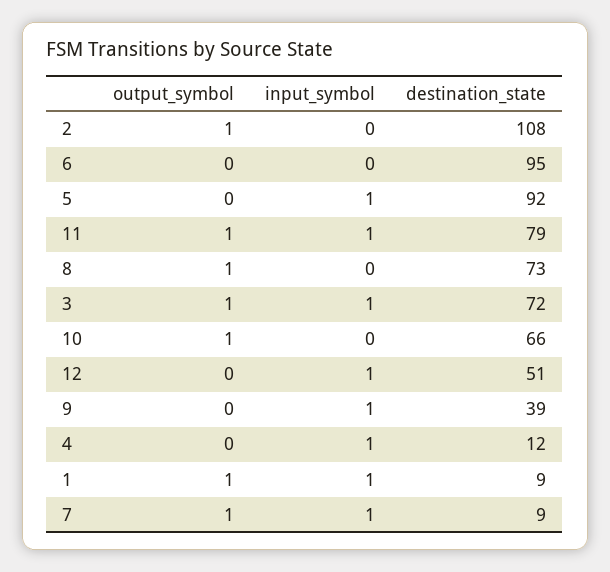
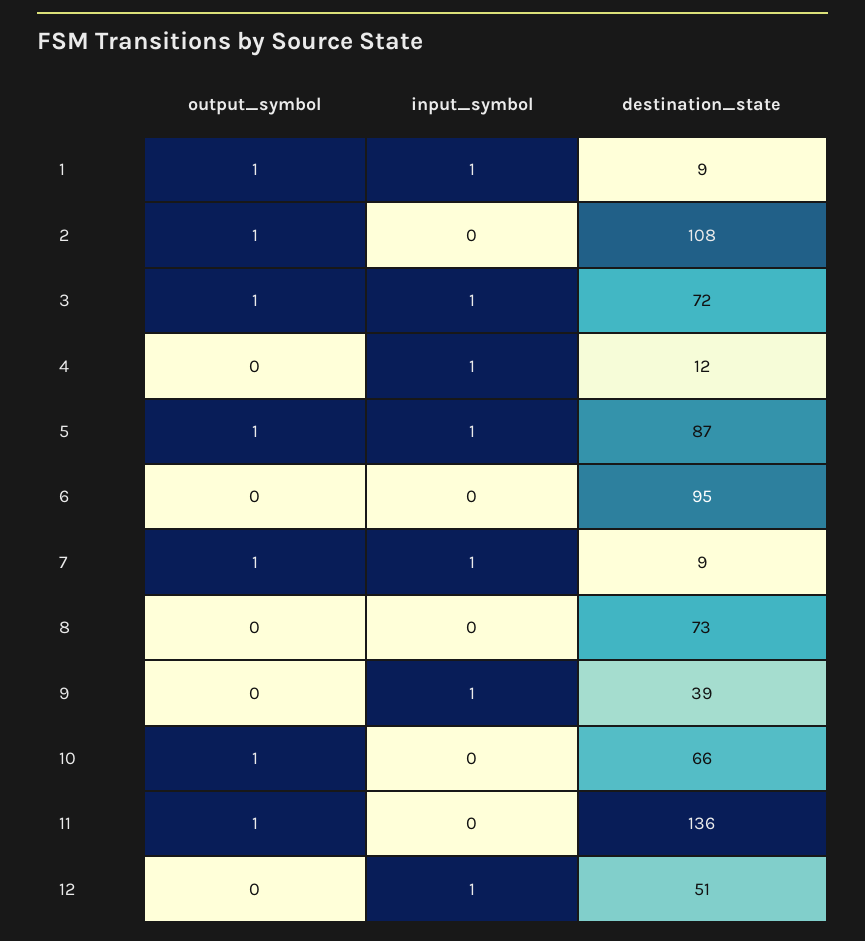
output_symbol, 5: 0 -> 1
destination_state, 5: 92 -> 87
input_symbol, 11: 1 -> 0
destination_state, 11: 79 -> 136
output_symbol, 8: 1 -> 0

